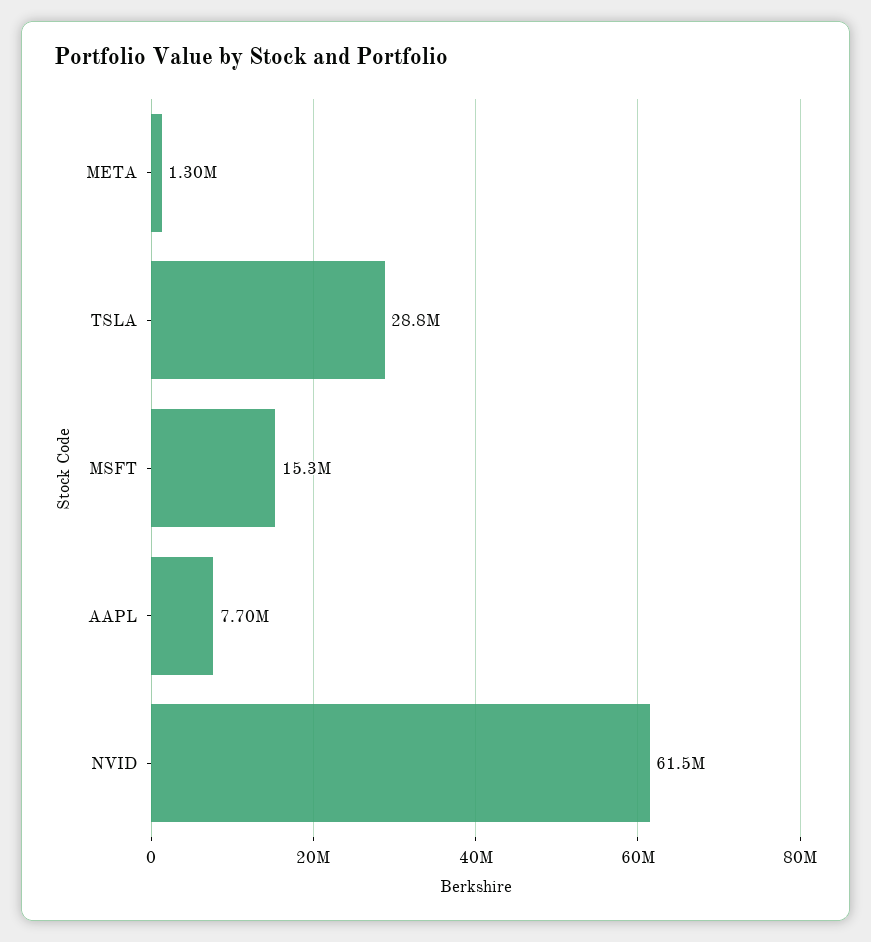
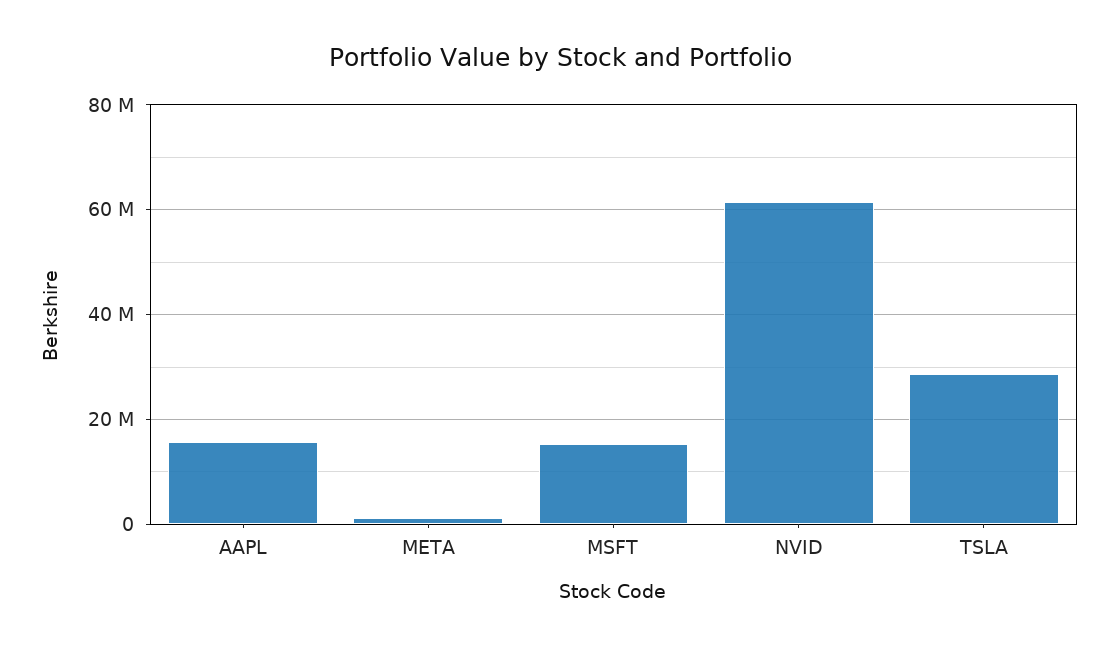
AAPL: 7700000 -> 16000000

